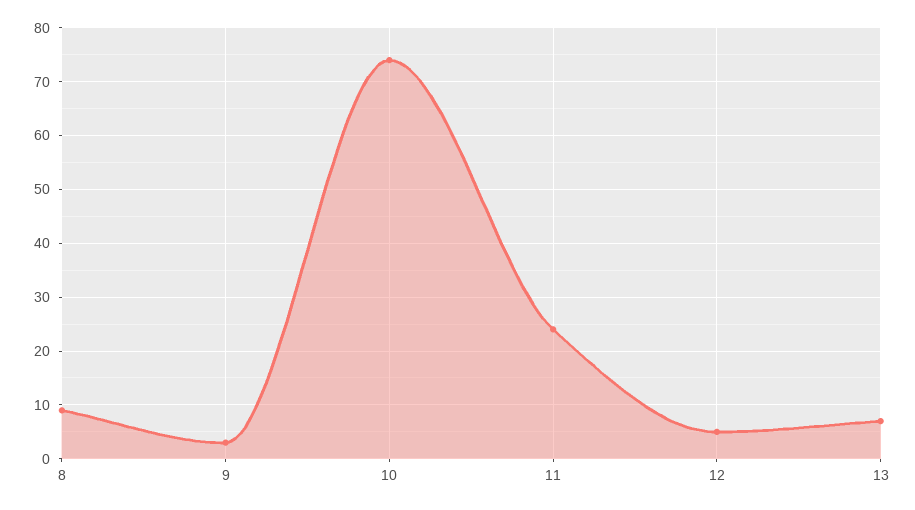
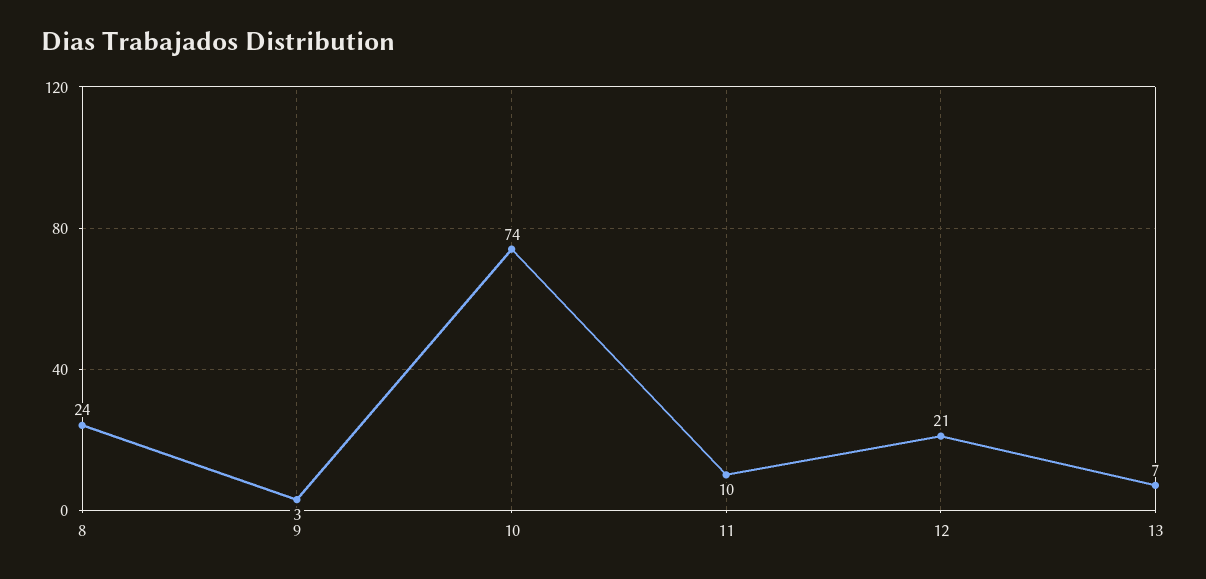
8: 10 -> 24
11: 25 -> 10
12: 5 -> 21

